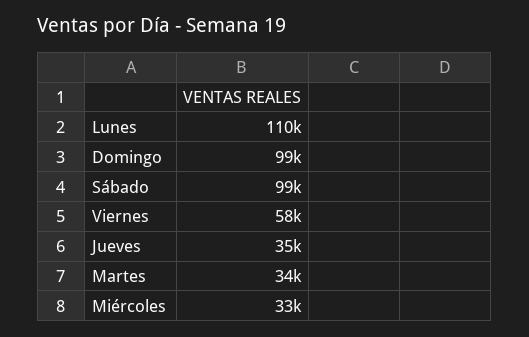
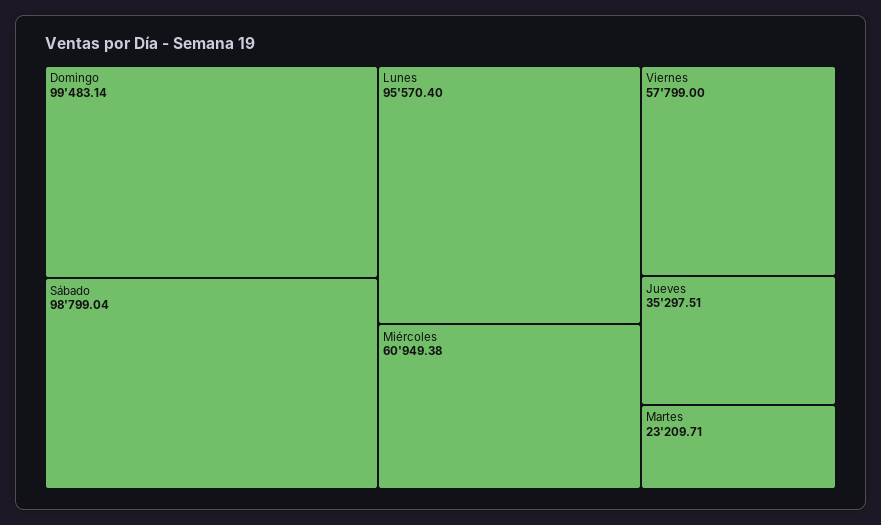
Lunes: 110000 -> 95570.4
Martes: 34000 -> 23209.71
Miércoles: 33000 -> 60949.38

